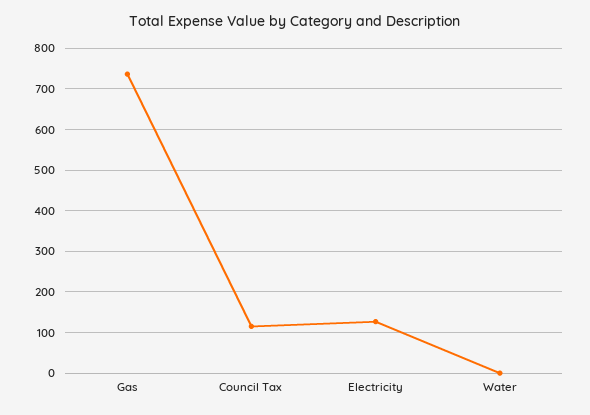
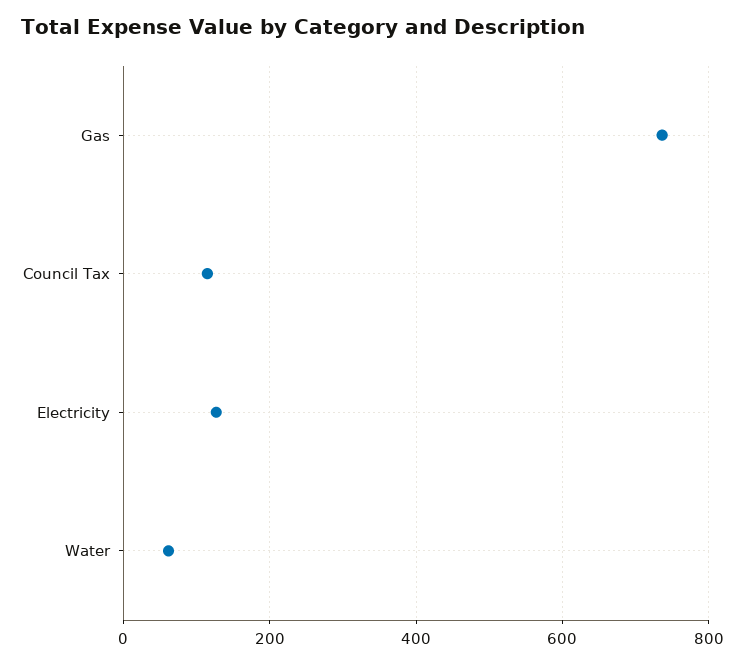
Water: 0 -> 60

